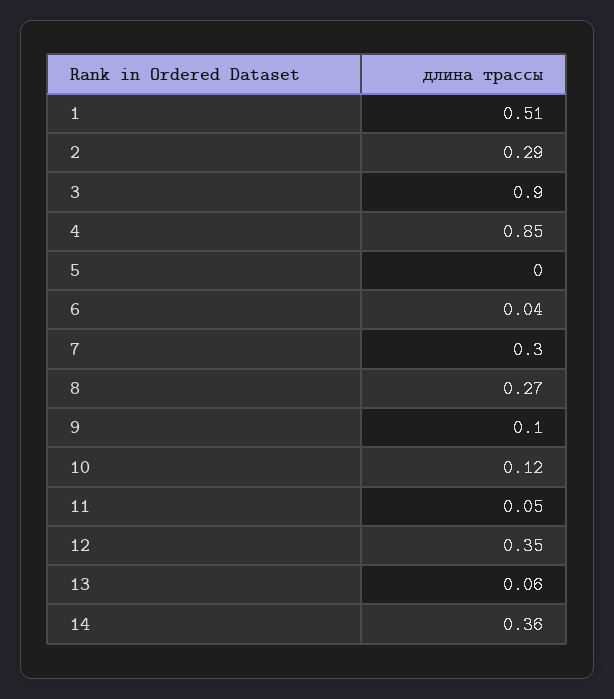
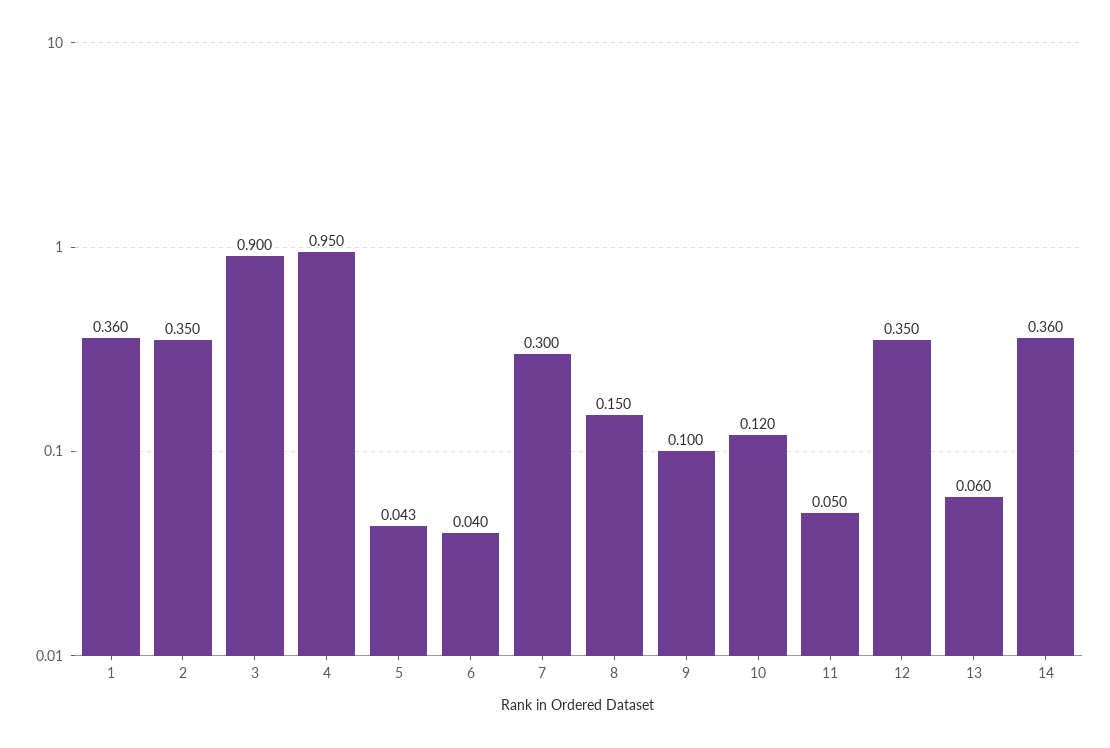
1: 0.51 -> 0.36
2: 0.29 -> 0.35
4: 0.85 -> 0.95
5: 0 -> 0.043
8: 0.27 -> 0.15

